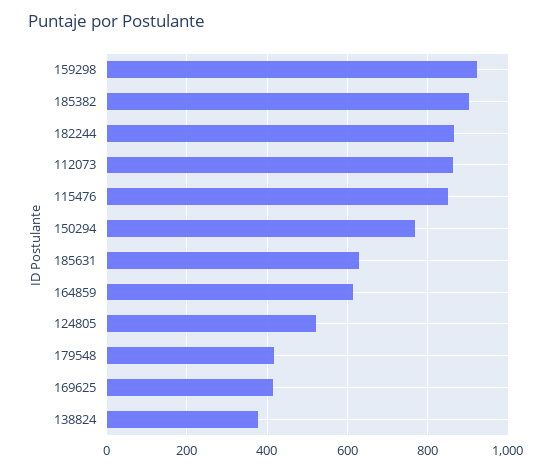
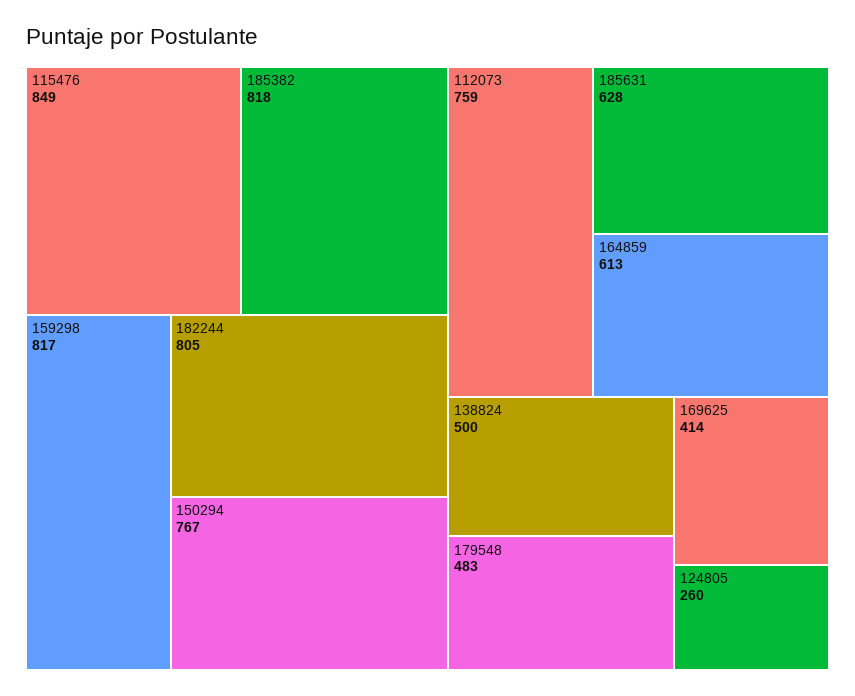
159298: 920 -> 817
185382: 900 -> 818
182244: 860 -> 805
112073: 860 -> 759
124805: 520 -> 260
179548: 420 -> 483
138824: 380 -> 500

